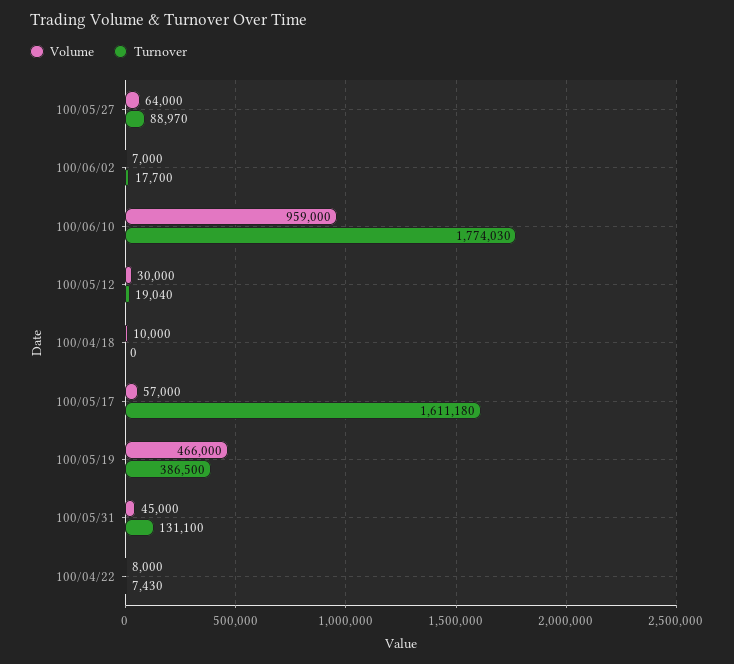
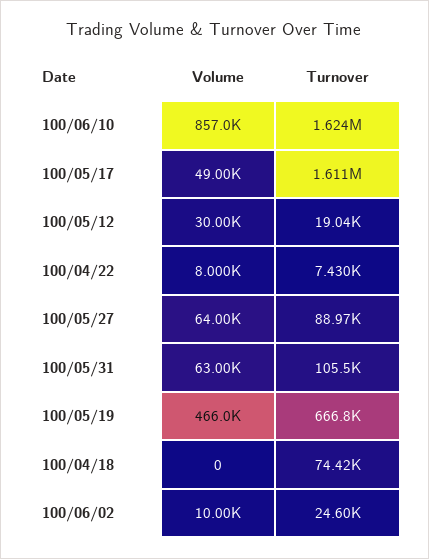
Volume, 100/06/02: 7000 -> 10000
Turnover, 100/06/02: 17700 -> 24600
Volume, 100/06/10: 959000 -> 857000
Turnover, 100/06/10: 1774030 -> 1624000
Volume, 100/04/18: 10000 -> 0
Turnover, 100/04/18: 0 -> 74420
Volume, 100/05/17: 57000 -> 49000
Turnover, 100/05/19: 386500 -> 666800
Volume, 100/05/31: 45000 -> 63000
Turnover, 100/05/31: 131100 -> 105500

